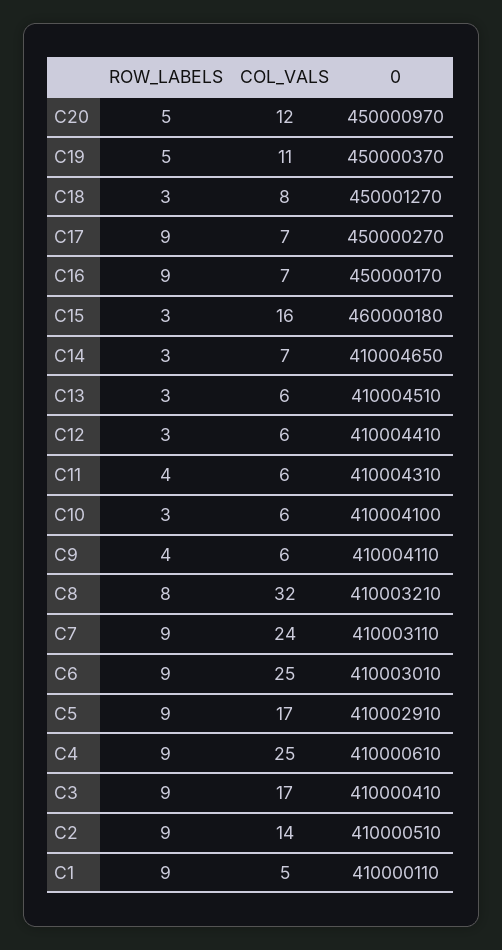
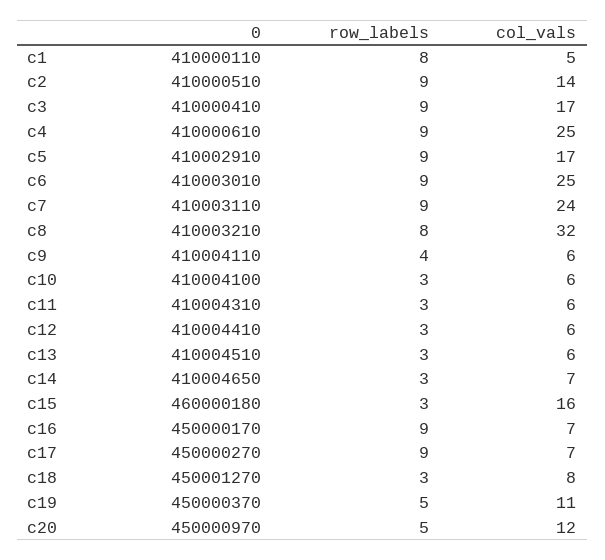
ROW_LABELS, C11: 4 -> 3
ROW_LABELS, C1: 9 -> 8

